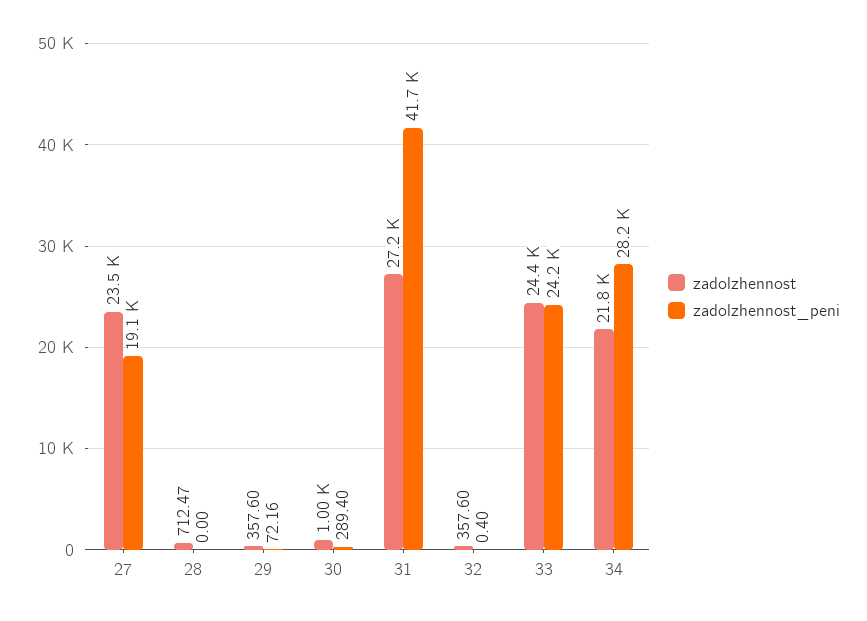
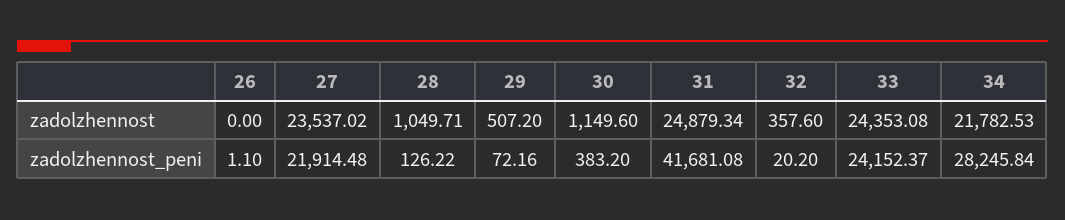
zadolzhennost_peni, 27: 19100 -> 21914.48
zadolzhennost, 28: 712.47 -> 1049.71
zadolzhennost_peni, 28: 0 -> 126.22
zadolzhennost, 29: 357.6 -> 507.2
zadolzhennost, 30: 1000 -> 1149.6
zadolzhennost_peni, 30: 289.4 -> 383.2
zadolzhennost, 31: 27200 -> 24879.34
zadolzhennost_peni, 32: 0.4 -> 20.2
zadolzhennost, 26: none -> 0
zadolzhennost_peni, 26: none -> 1.1

